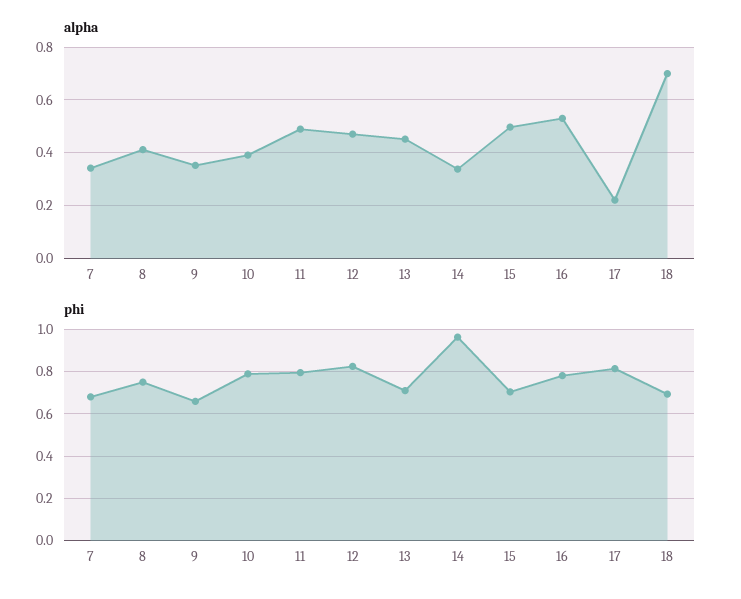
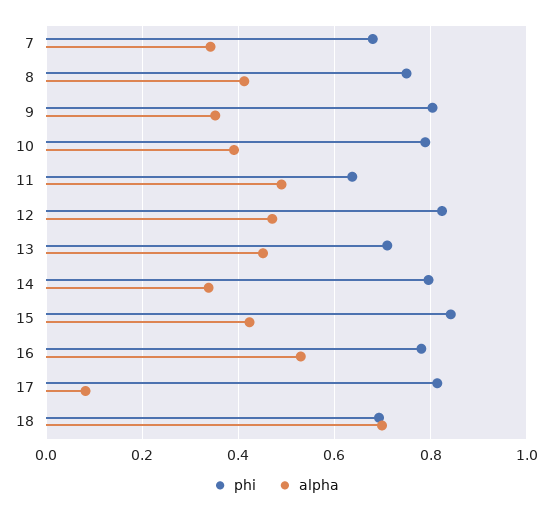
alpha, 15: 0.5 -> 0.42
alpha, 17: 0.225 -> 0.08
phi, 9: 0.65 -> 0.8
phi, 11: 0.8 -> 0.64
phi, 14: 0.95 -> 0.8
phi, 15: 0.7 -> 0.84

